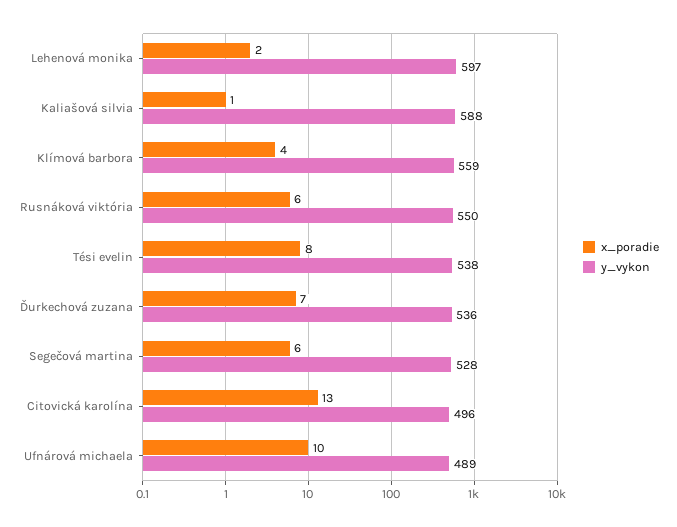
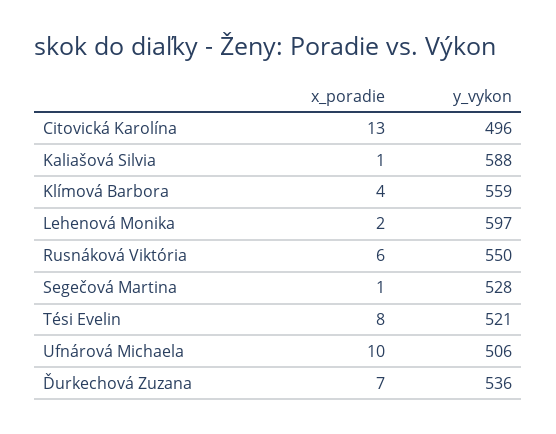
y_vykon, Tési evelin: 538 -> 521
x_poradie, Segečová martina: 6 -> 1
y_vykon, Ufnárová michaela: 489 -> 506

